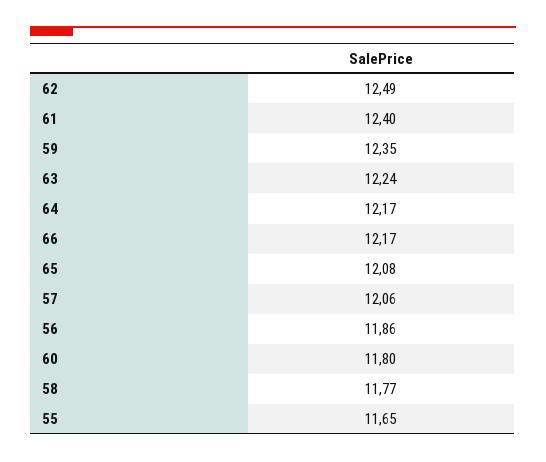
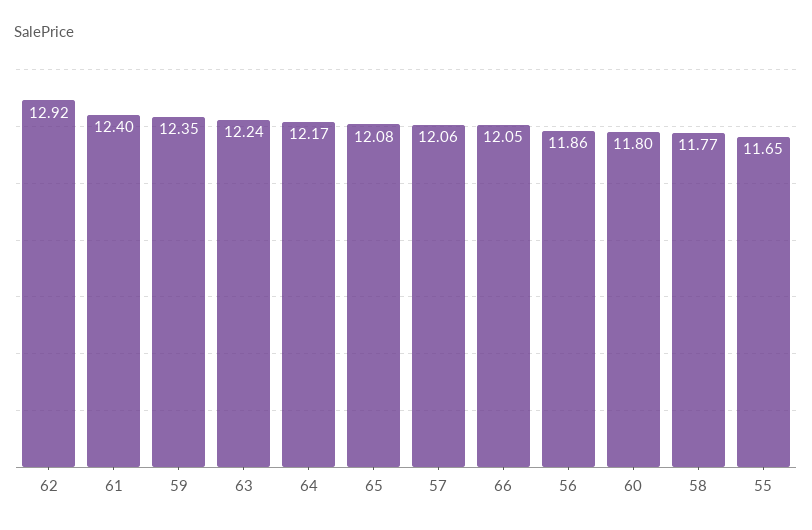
62: 12.49 -> 12.92
66: 12.17 -> 12.05

